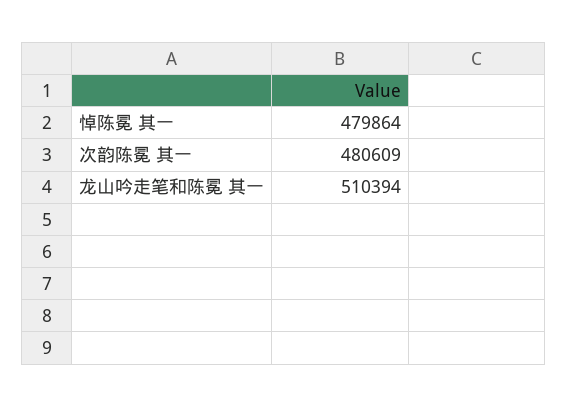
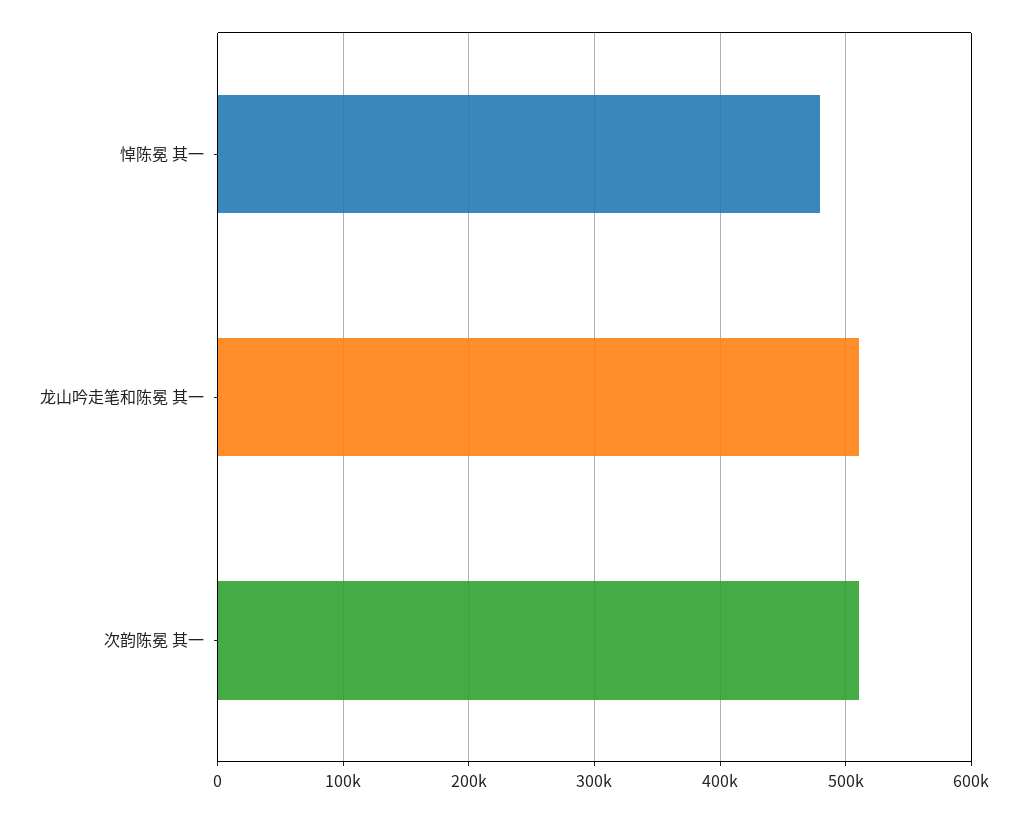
次韵陈冕 其一: 480609 -> 510000

